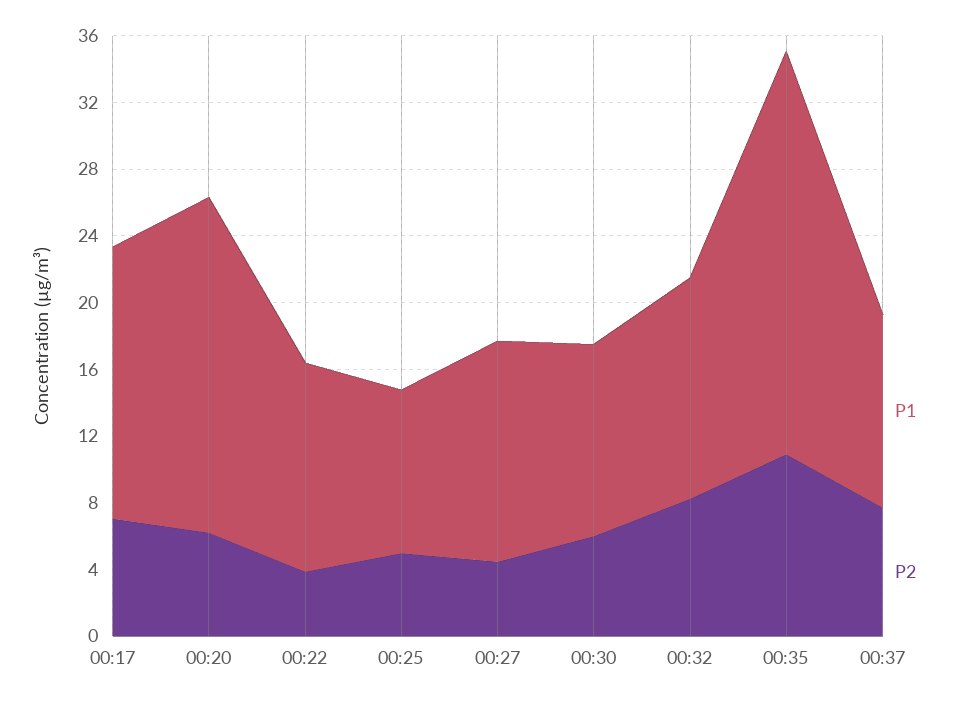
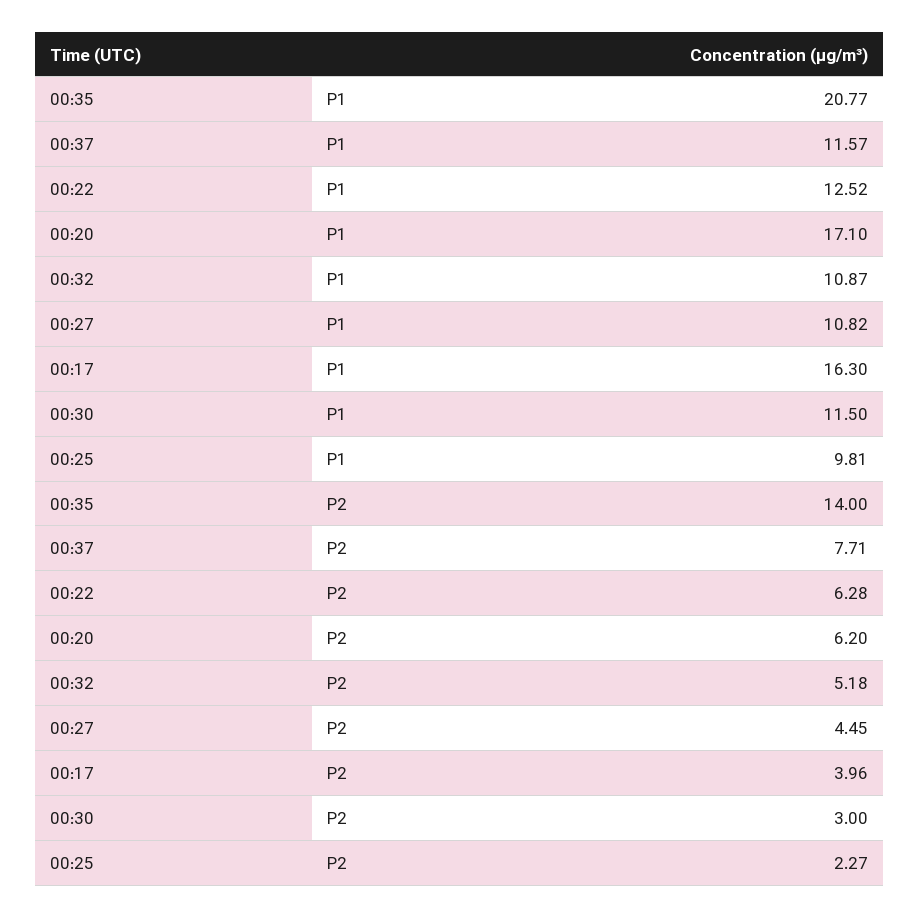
P2, 00:17: 7 -> 3.96
P1, 00:20: 20 -> 17.1
P2, 00:22: 4 -> 6.28
P2, 00:25: 5 -> 2.27
P1, 00:27: 13 -> 10.82
P2, 00:30: 6 -> 3
P1, 00:32: 13 -> 10.87
P2, 00:32: 8 -> 5.18
P1, 00:35: 24 -> 20.77
P2, 00:35: 11 -> 14

